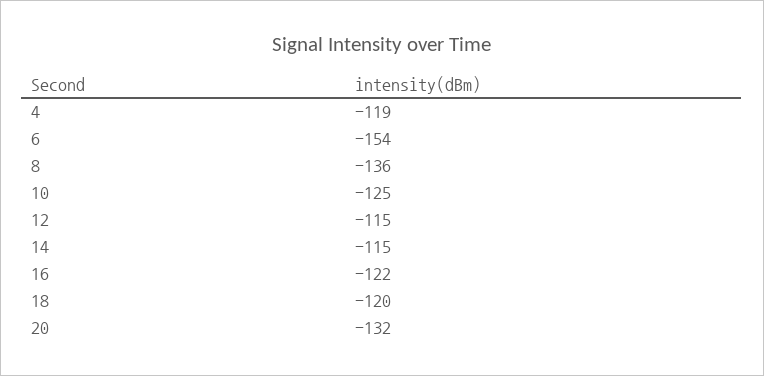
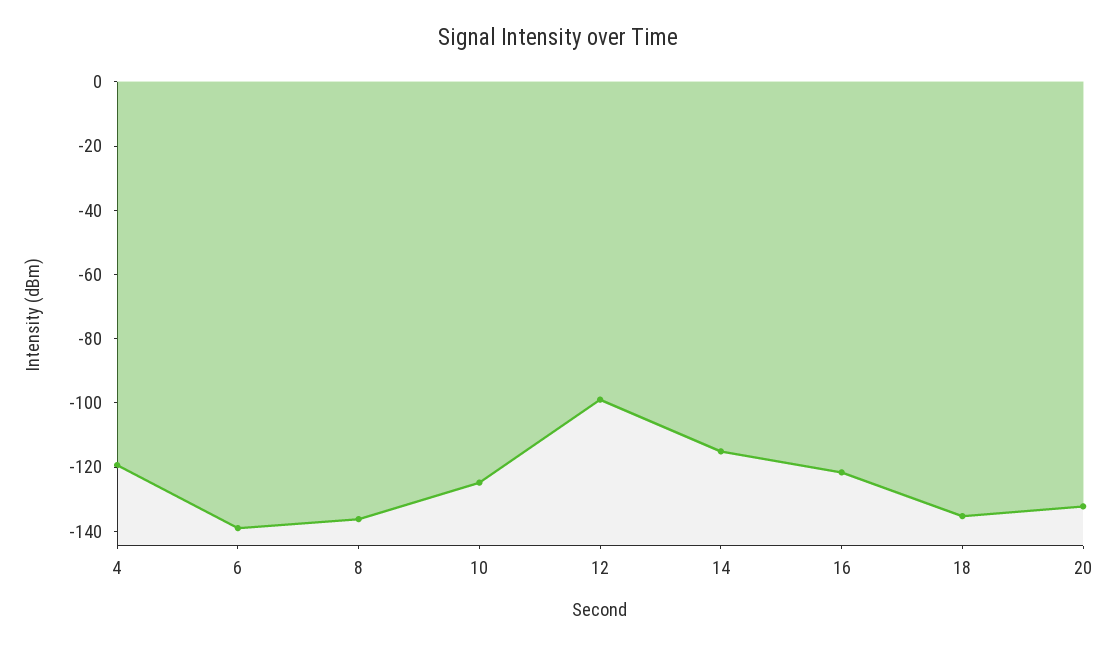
6: -154 -> -140
12: -115 -> -100
18: -120 -> -135

